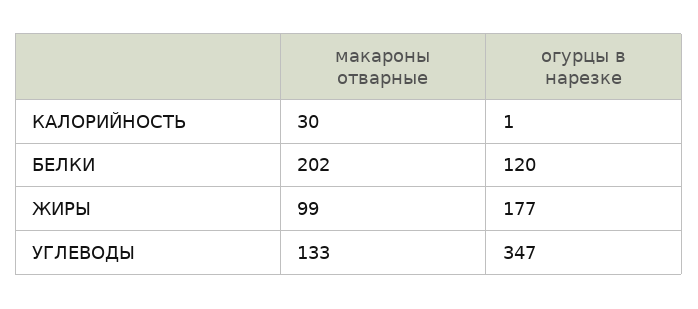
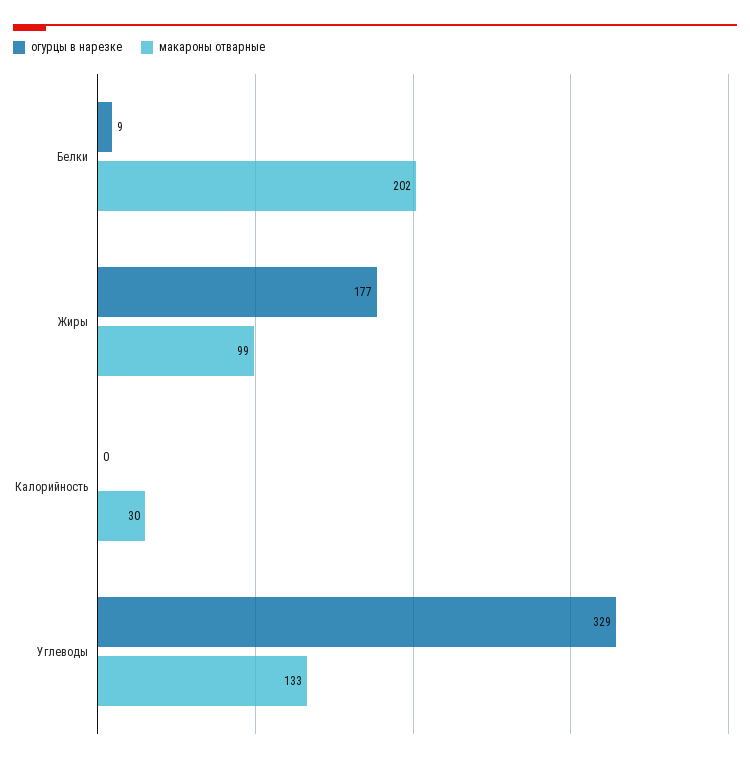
огурцы в нарезке, КАЛОРИЙНОСТЬ: 1 -> 0
огурцы в нарезке, БЕЛКИ: 120 -> 9
огурцы в нарезке, УГЛЕВОДЫ: 347 -> 329

